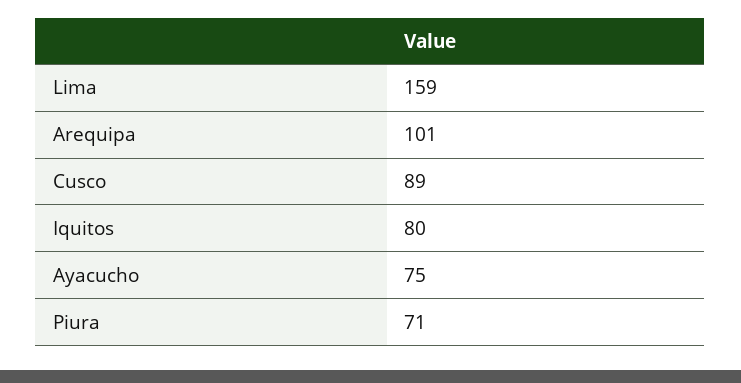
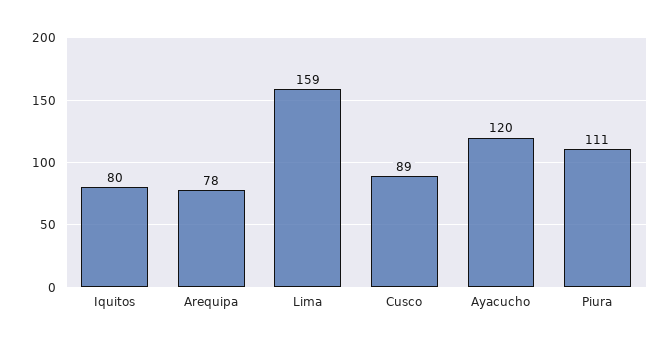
Arequipa: 101 -> 78
Ayacucho: 75 -> 120
Piura: 71 -> 111

